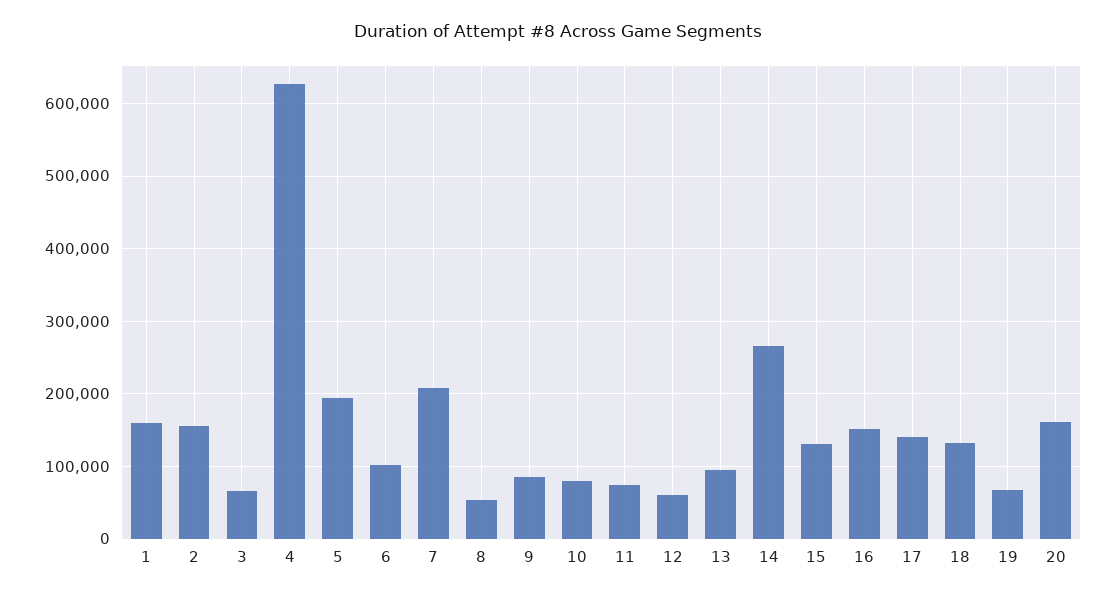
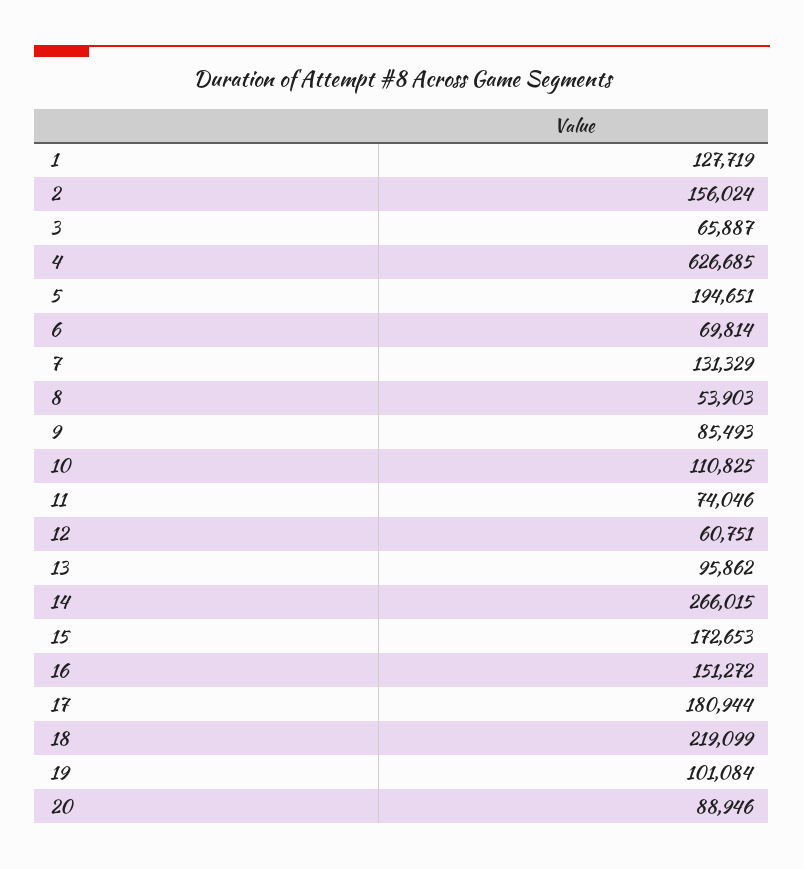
1: 160000 -> 127719
6: 100000 -> 69814
7: 210000 -> 131329
10: 80000 -> 110825
15: 130000 -> 172653
17: 140000 -> 180944
18: 130000 -> 219099
19: 70000 -> 101084
20: 160000 -> 88946

